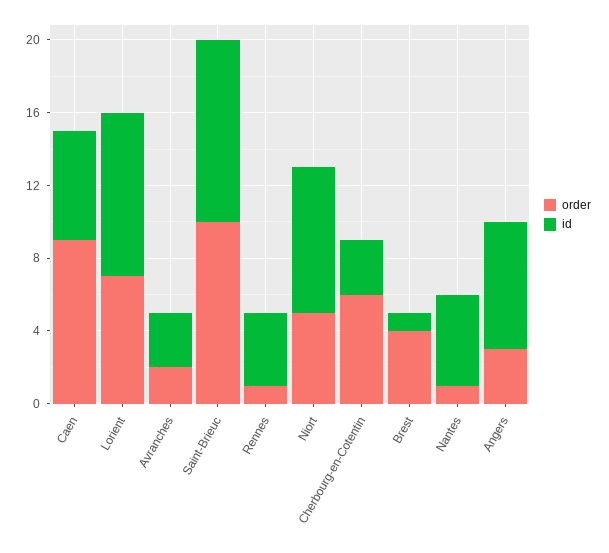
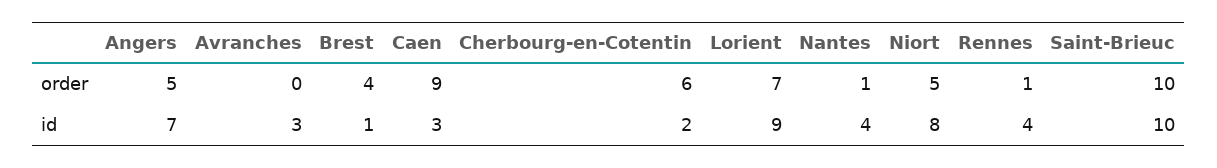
id, Caen: 6 -> 3
order, Avranches: 2 -> 0
id, Cherbourg-en-Cotentin: 3 -> 2
id, Nantes: 5 -> 4
order, Angers: 3 -> 5

